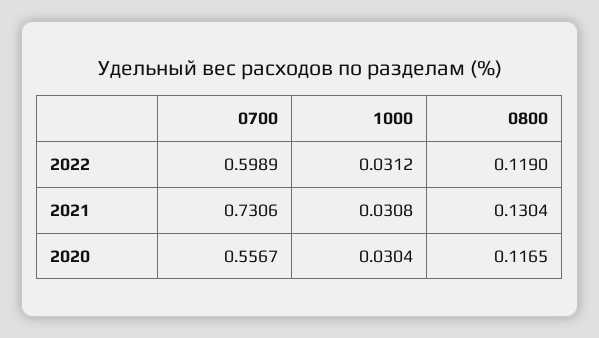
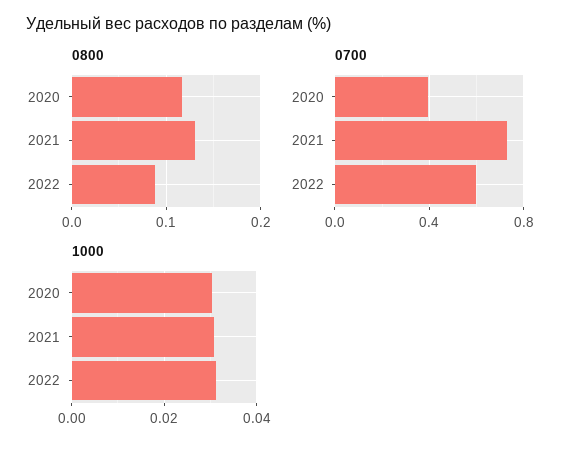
0800, 2022: 0.119 -> 0.09
0700, 2020: 0.5567 -> 0.4

